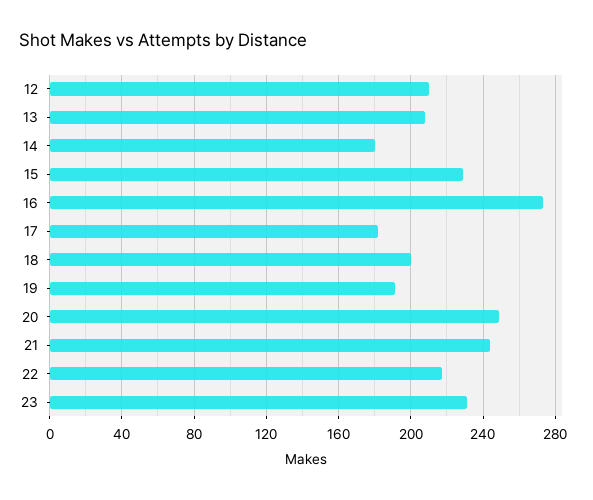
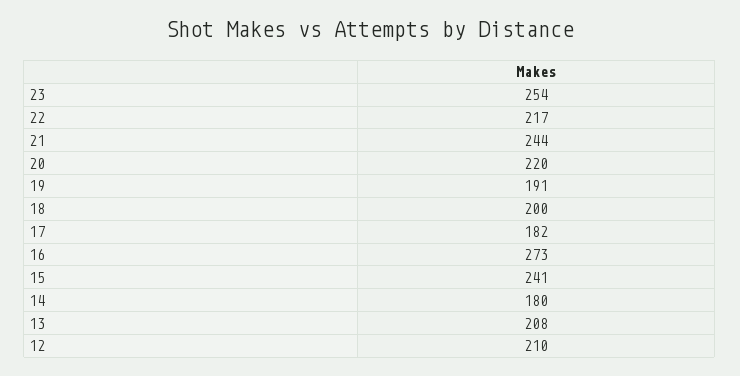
15: 230 -> 241
20: 250 -> 220
23: 230 -> 254

